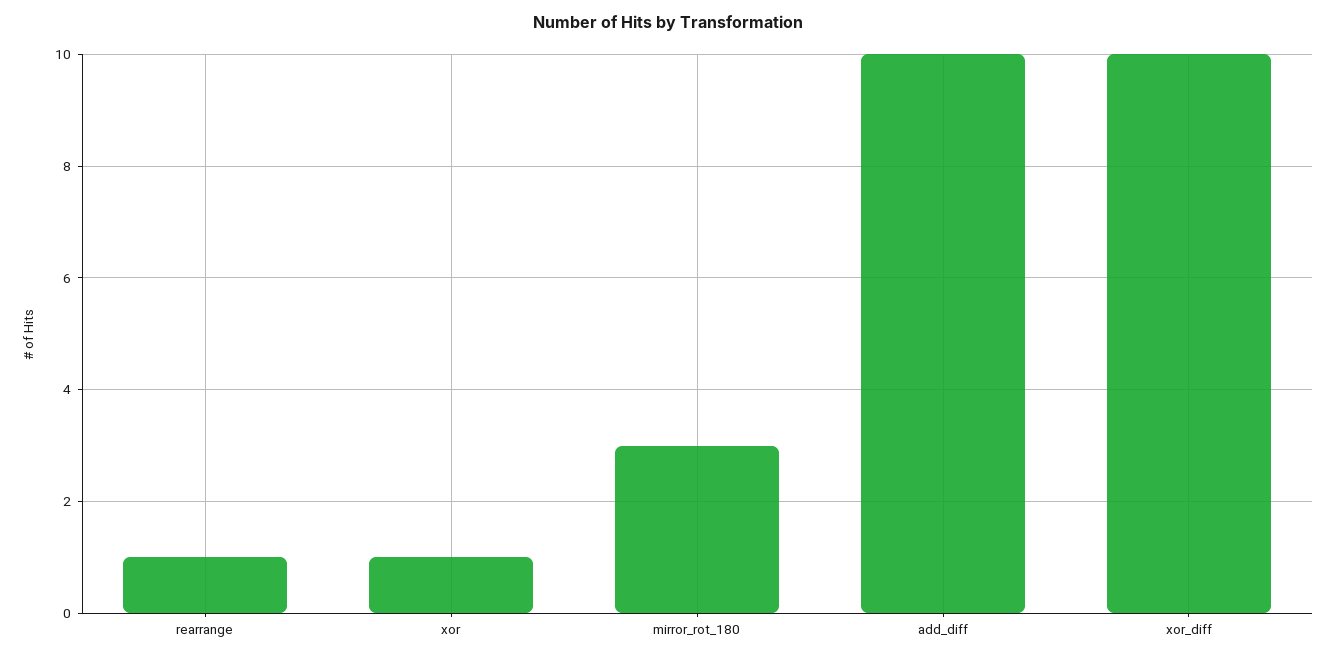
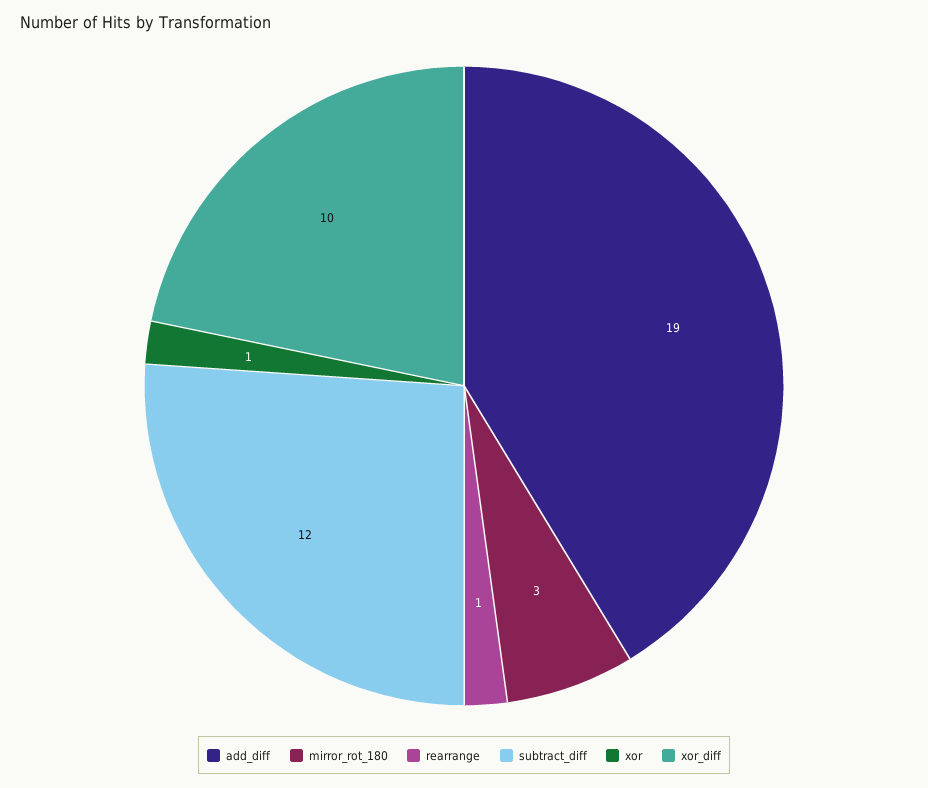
add_diff: 10 -> 19
subtract_diff: none -> 12

